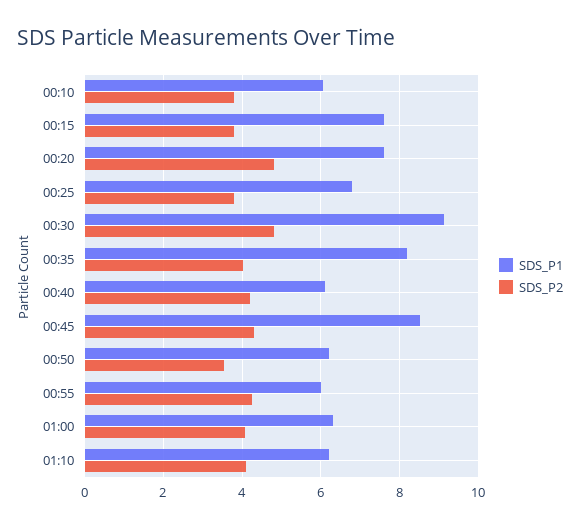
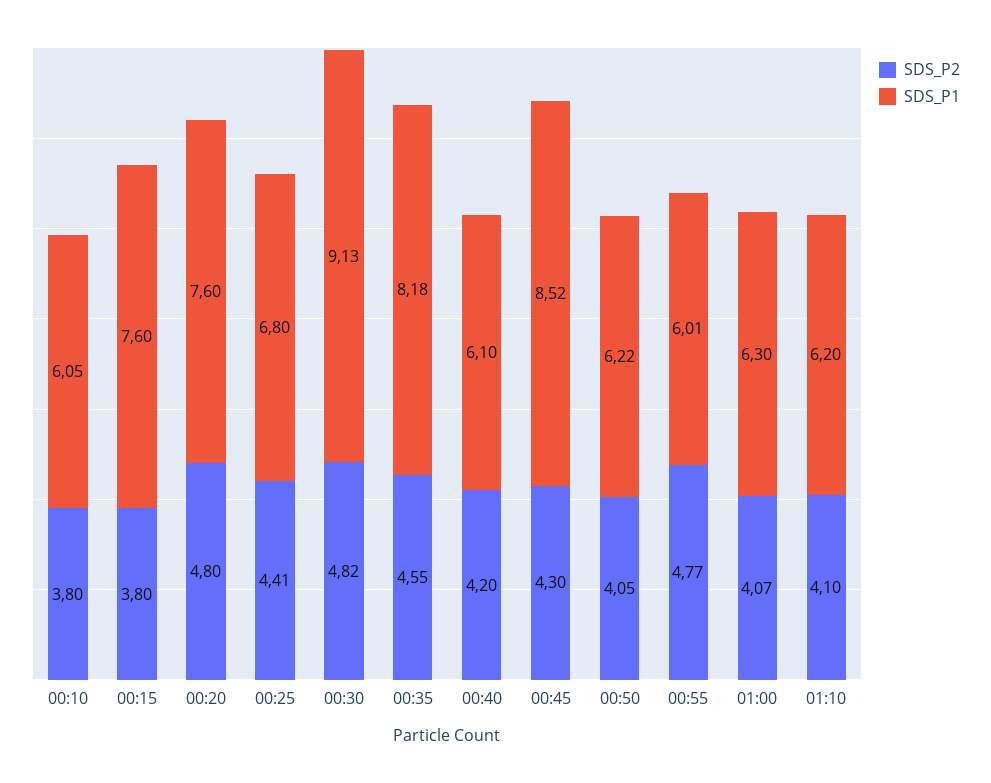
SDS_P2, 00:25: 3.8 -> 4.41
SDS_P2, 00:35: 4 -> 4.55
SDS_P2, 00:50: 3.6 -> 4.05
SDS_P2, 00:55: 4.2 -> 4.77

